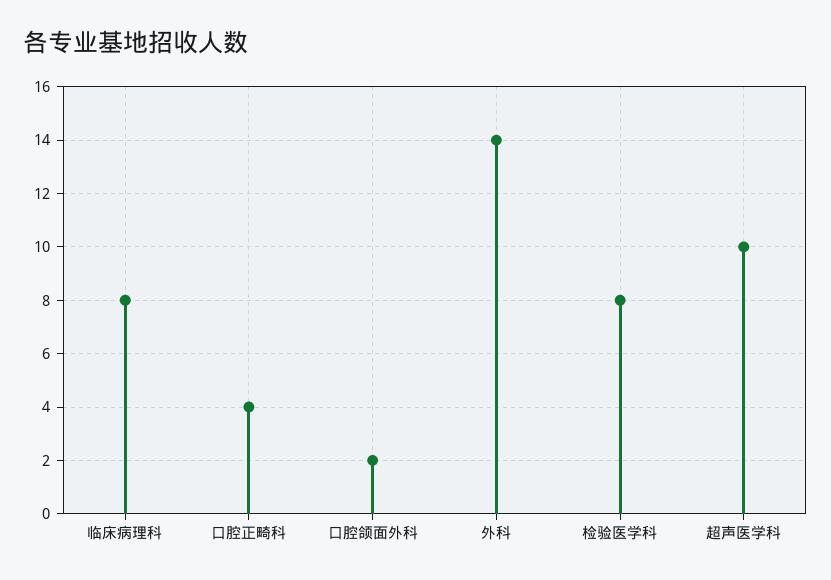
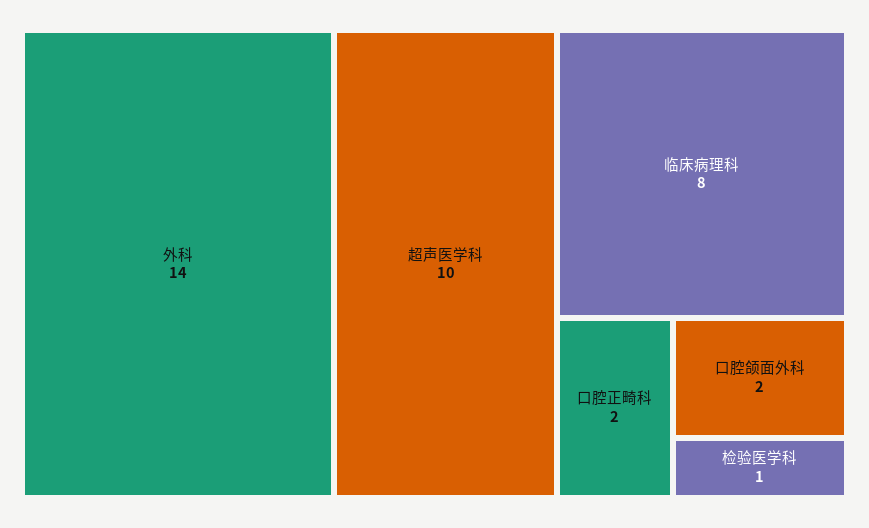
口腔正畸科: 4 -> 2
检验医学科: 8 -> 1

